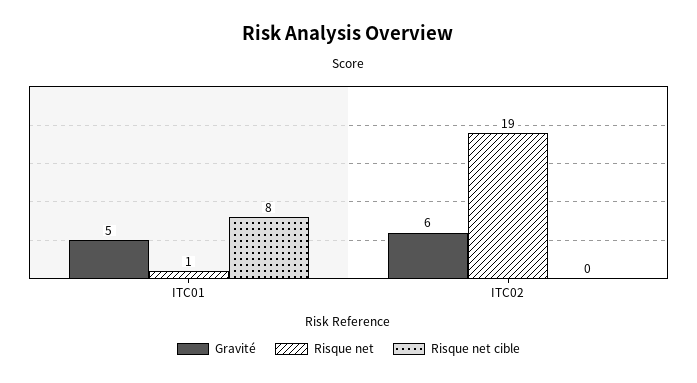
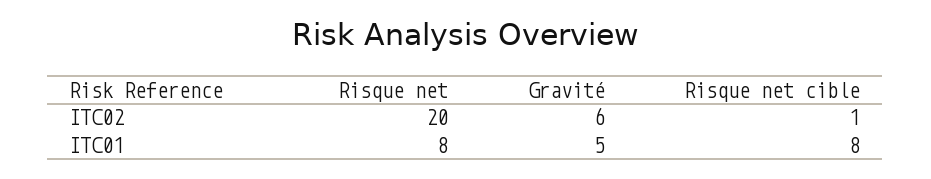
Risque net, ITC01: 1 -> 8
Risque net, ITC02: 19 -> 20
Risque net cible, ITC02: 0 -> 1

